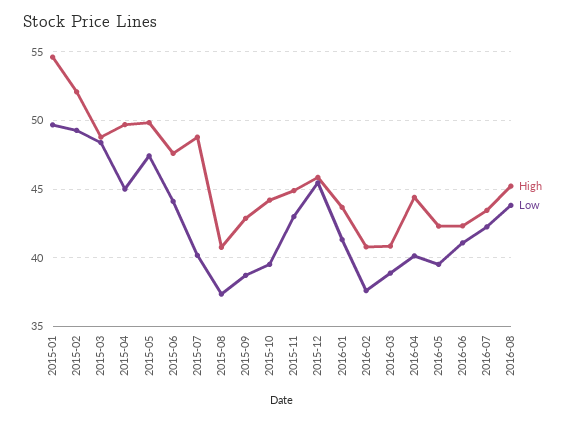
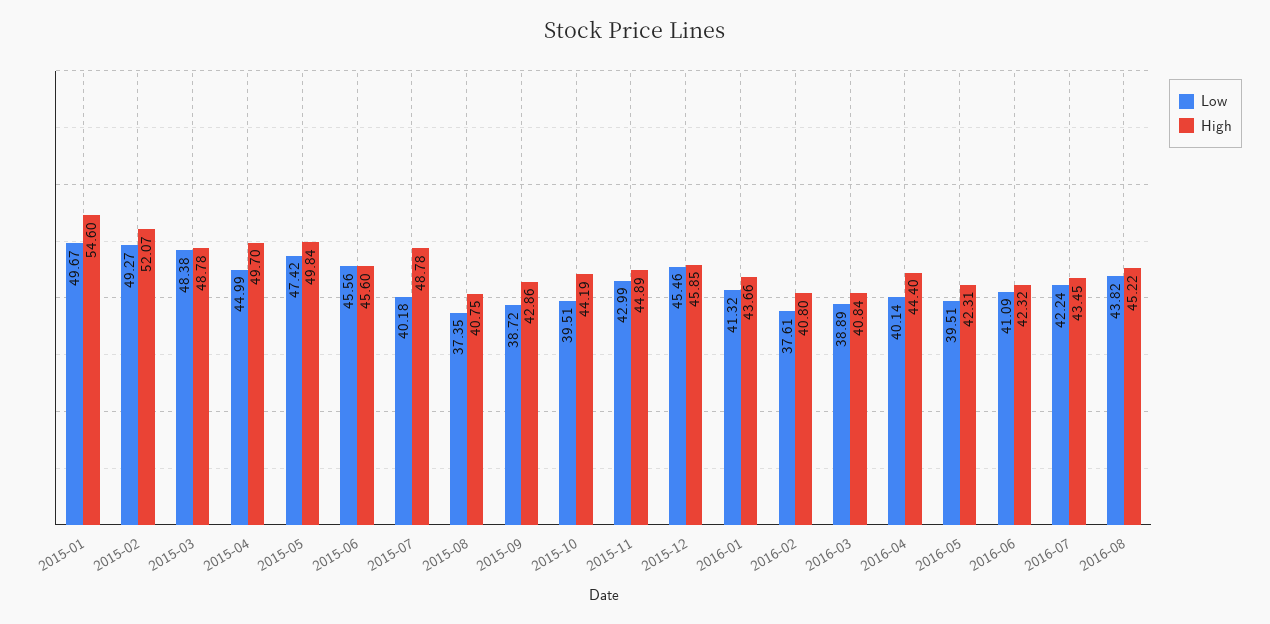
High, 2015-06: 47.5 -> 45.6
Low, 2015-06: 44 -> 45.56

